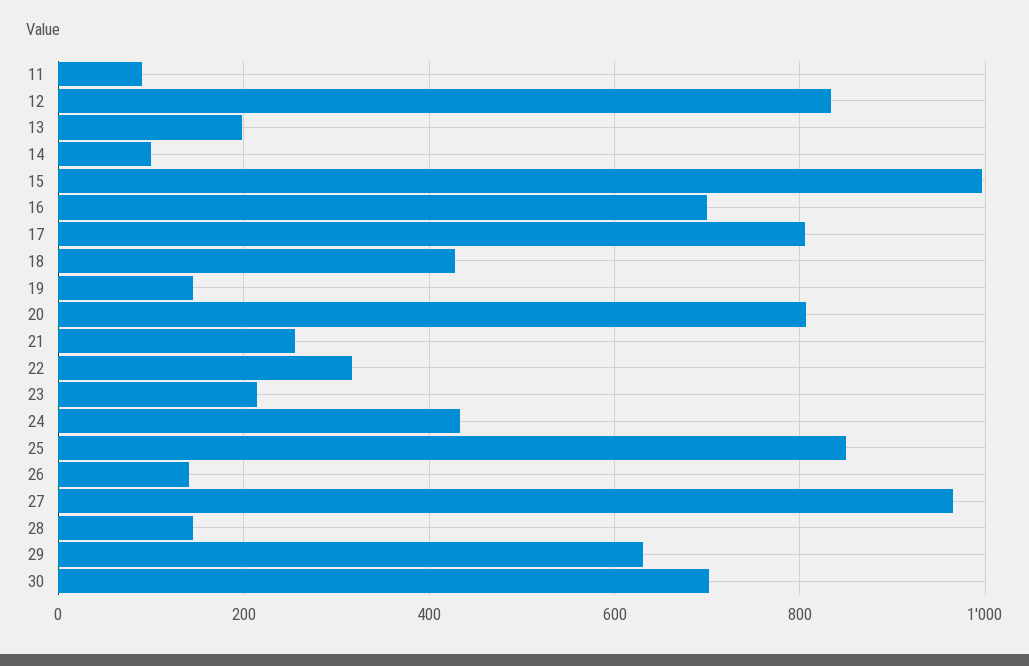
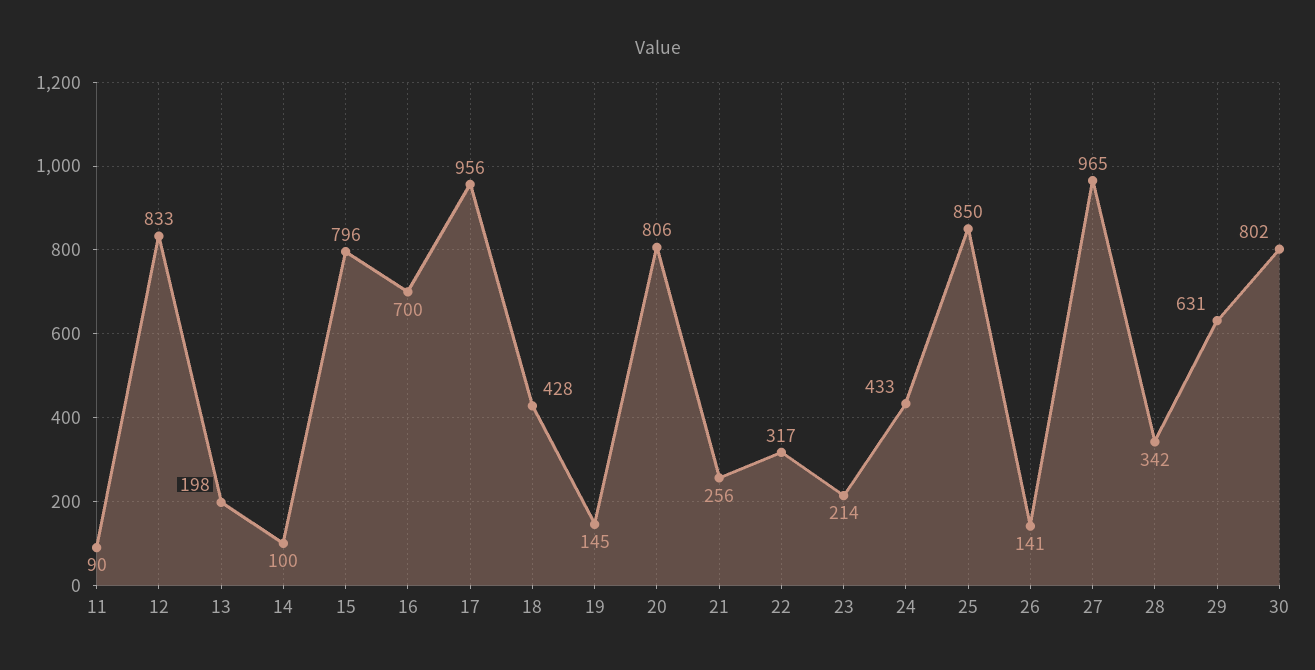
15: 1000 -> 796
17: 800 -> 956
28: 140 -> 342
30: 700 -> 802

